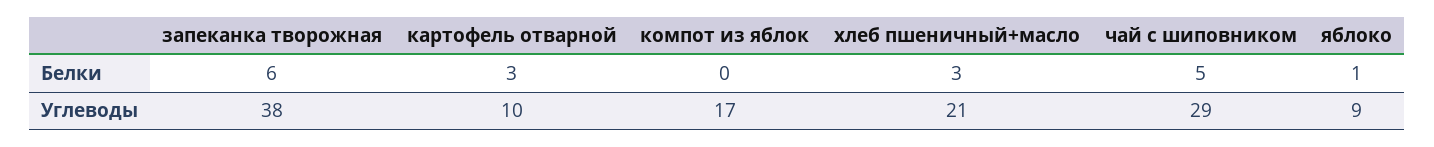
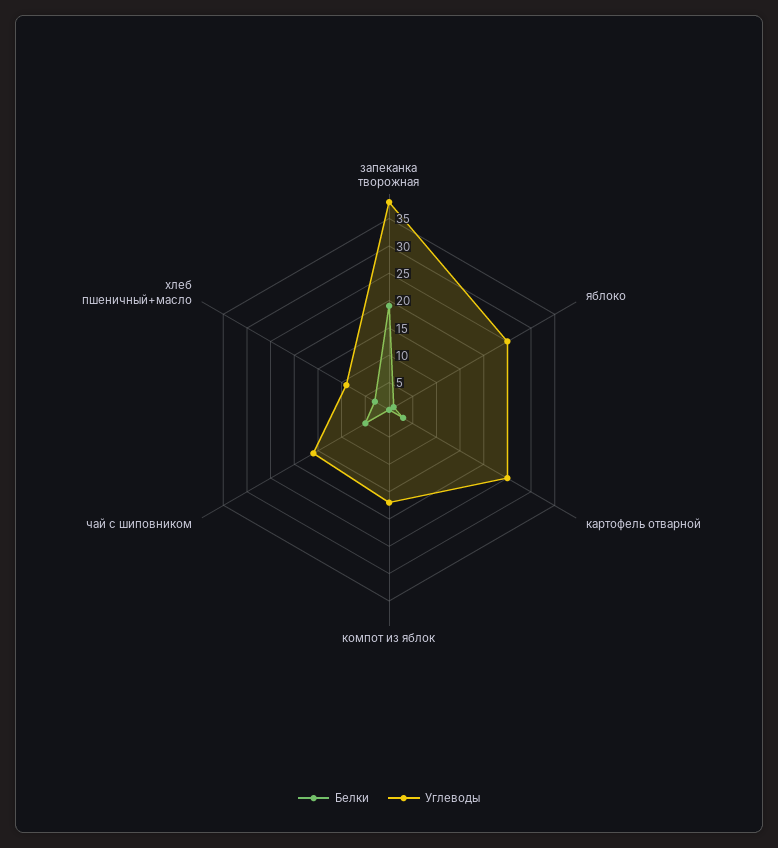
Белки, запеканка творожная: 6 -> 20
Углеводы, картофель отварной: 10 -> 25
Углеводы, хлеб пшеничный+масло: 21 -> 10
Углеводы, чай с шиповником: 29 -> 15
Углеводы, яблоко: 9 -> 25

